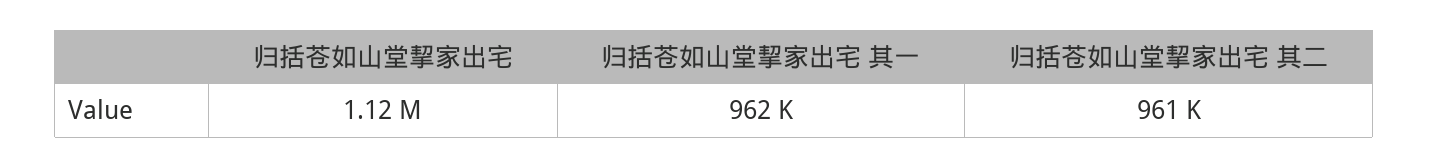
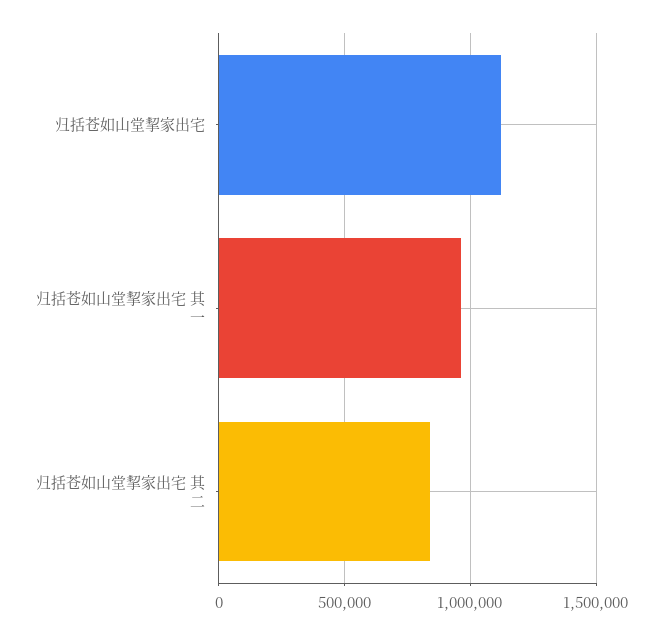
归括苍如山堂挈家出宅 其二: 961000 -> 850000

